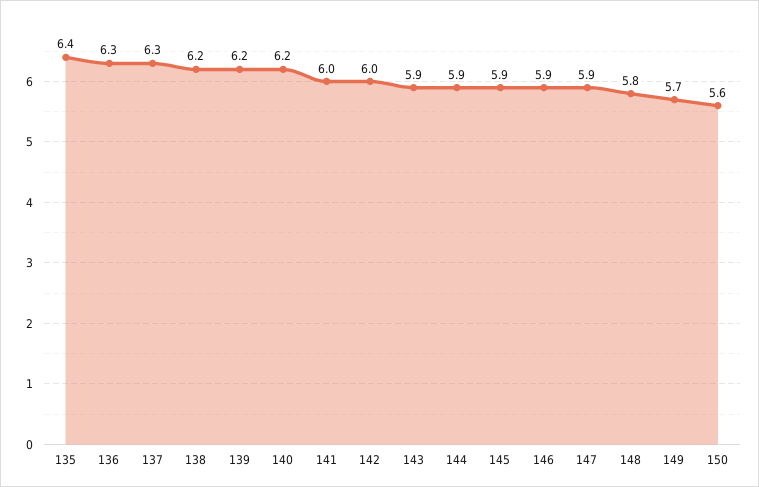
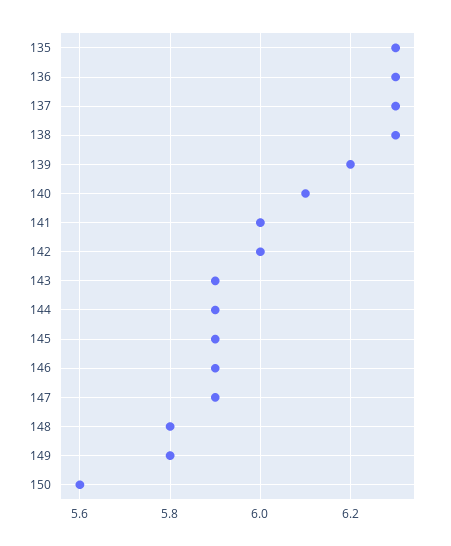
135: 6.4 -> 6.3
138: 6.2 -> 6.3
140: 6.2 -> 6.1
149: 5.7 -> 5.8

